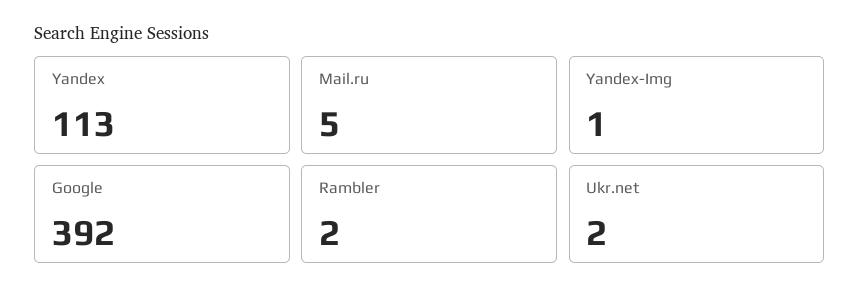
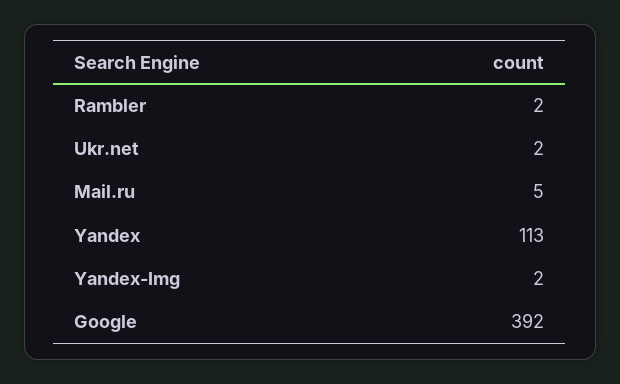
Yandex-Img: 1 -> 2

